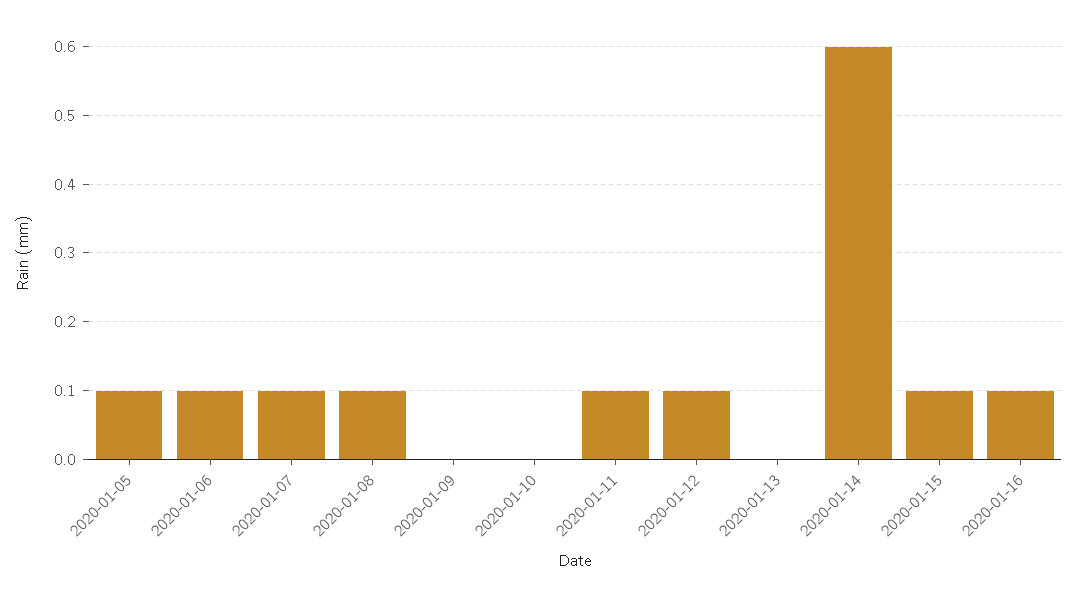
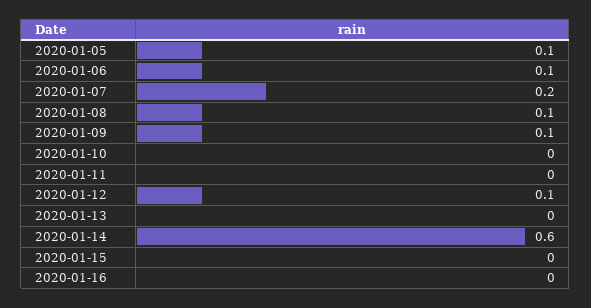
2020-01-07: 0.1 -> 0.2
2020-01-09: 0 -> 0.1
2020-01-11: 0.1 -> 0
2020-01-15: 0.1 -> 0
2020-01-16: 0.1 -> 0

